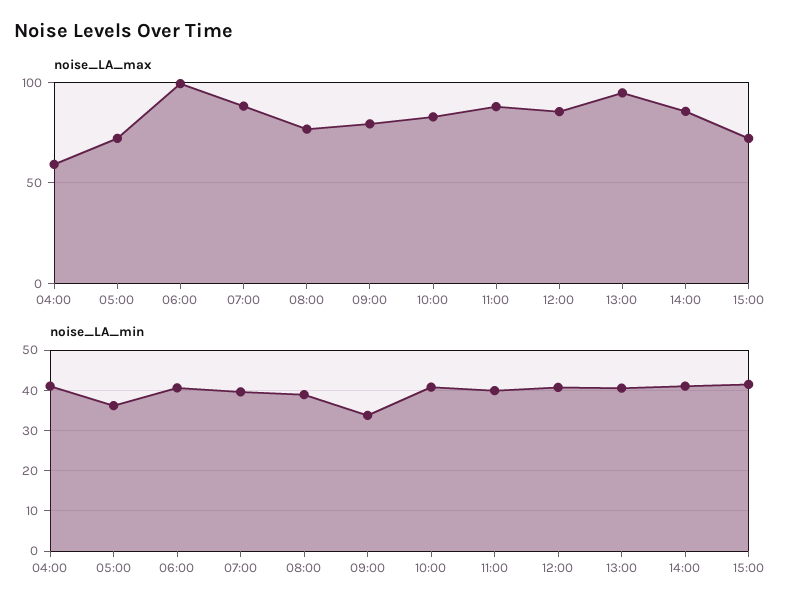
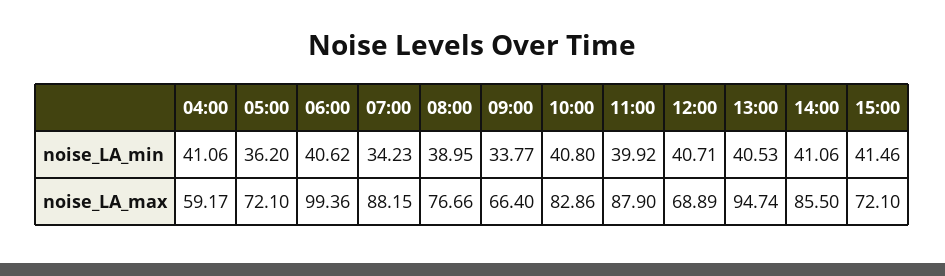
noise_LA_max, 09:00: 80 -> 66.4
noise_LA_max, 12:00: 85 -> 68.89
noise_LA_min, 07:00: 40 -> 34.23

